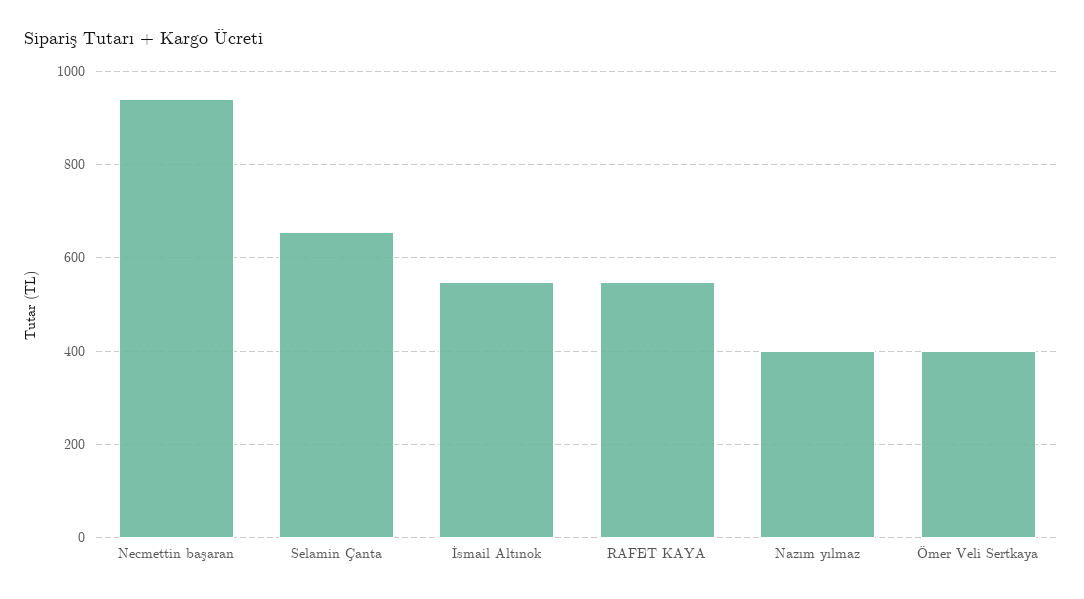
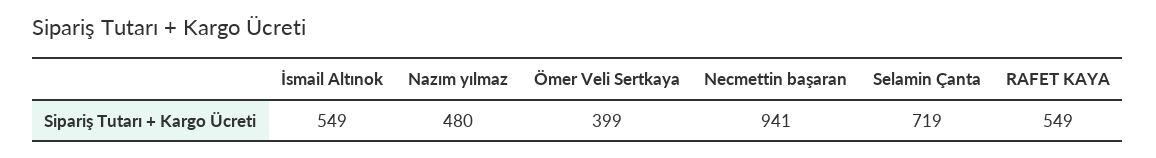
Selamin Çanta: 660 -> 719
Nazım yılmaz: 400 -> 480

